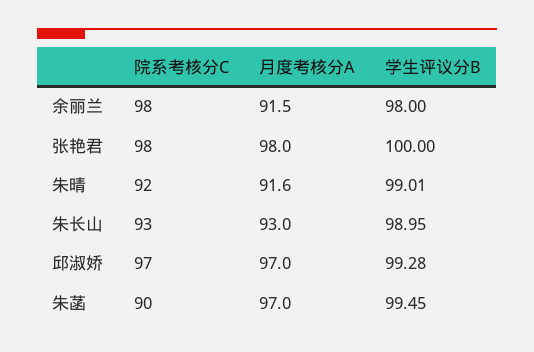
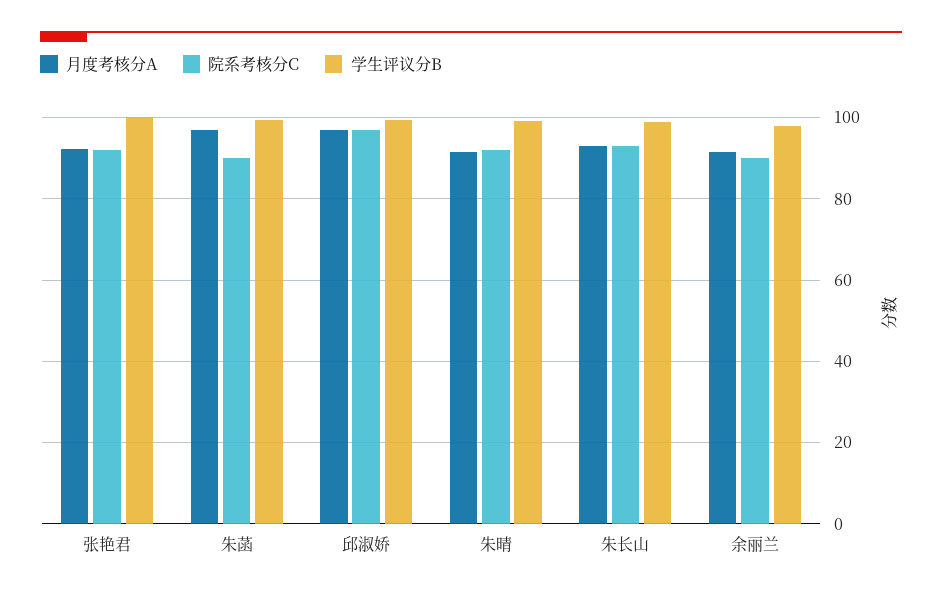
院系考核分C, 余丽兰: 98 -> 90
院系考核分C, 张艳君: 98 -> 92
月度考核分A, 张艳君: 98 -> 92

